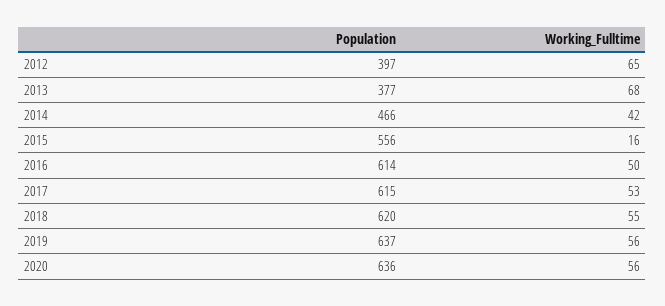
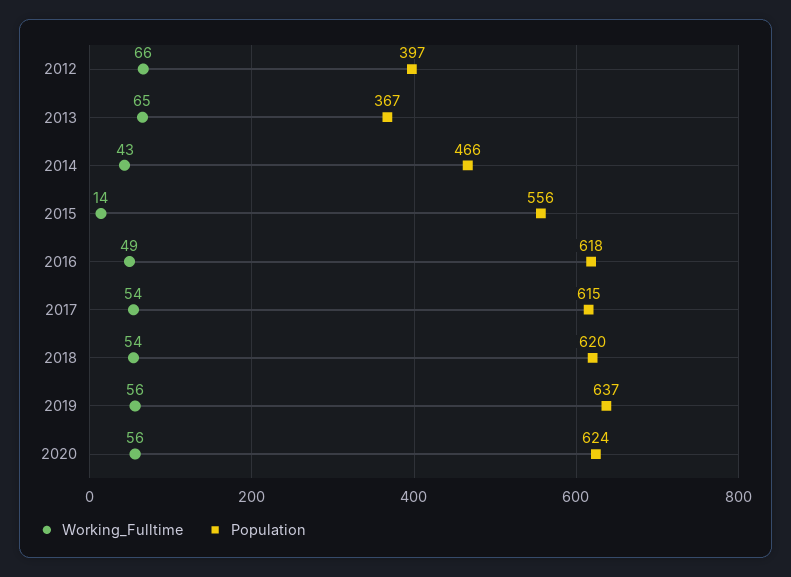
Working_Fulltime, 2012: 65 -> 66
Population, 2013: 377 -> 367
Working_Fulltime, 2013: 68 -> 65
Working_Fulltime, 2014: 42 -> 43
Working_Fulltime, 2015: 16 -> 14
Population, 2016: 614 -> 618
Working_Fulltime, 2016: 50 -> 49
Working_Fulltime, 2017: 53 -> 54
Working_Fulltime, 2018: 55 -> 54
Population, 2020: 636 -> 624

